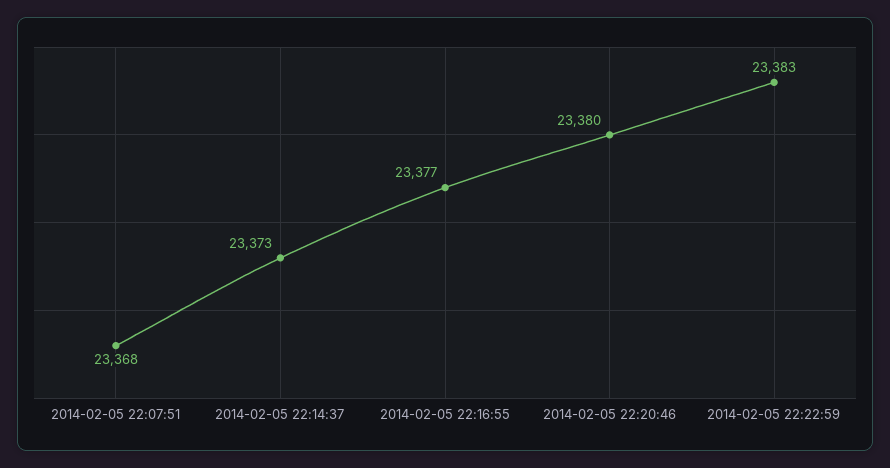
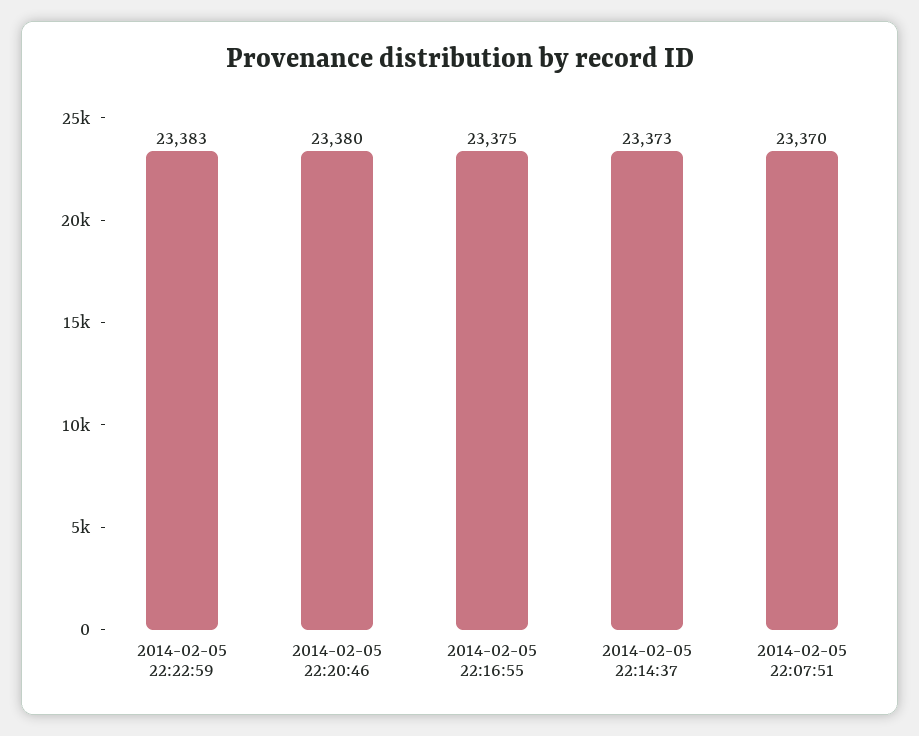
2014-02-05 22:07:51: 23368 -> 23370
2014-02-05 22:16:55: 23377 -> 23375

